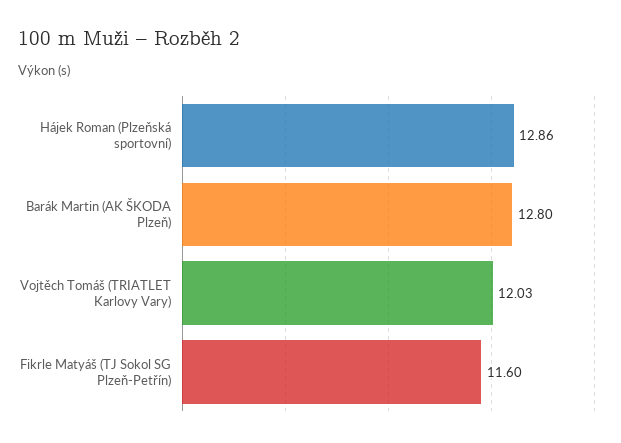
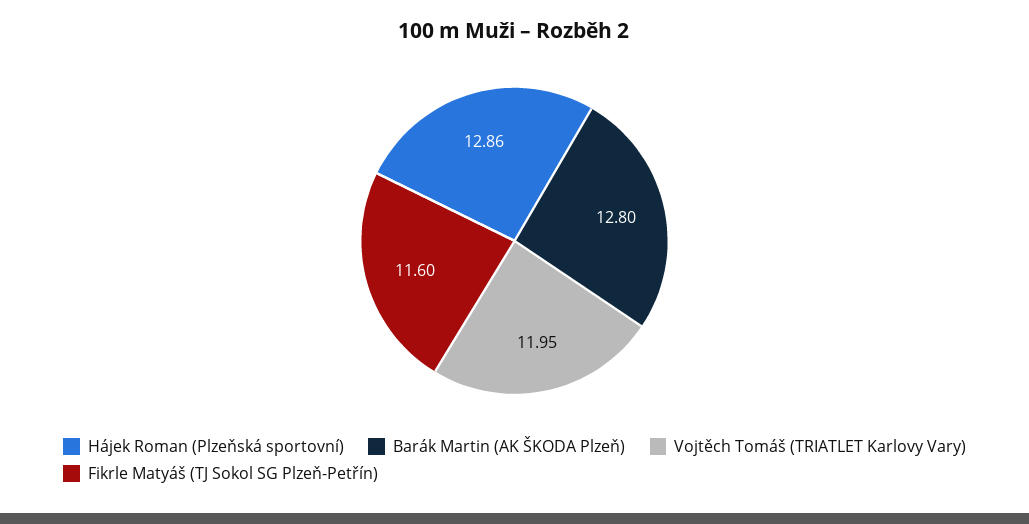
Vojtěch Tomáš (TRIATLET Karlovy Vary): 12.03 -> 11.95

